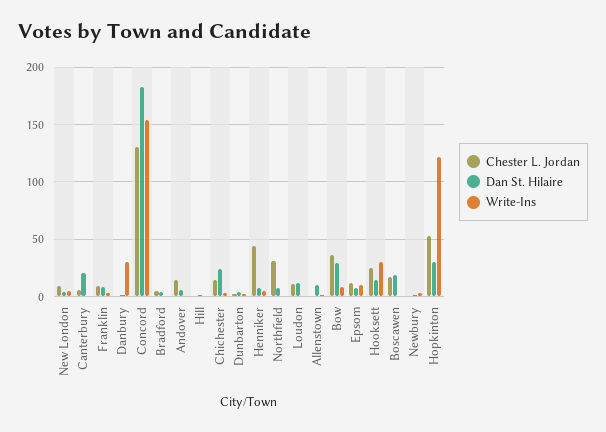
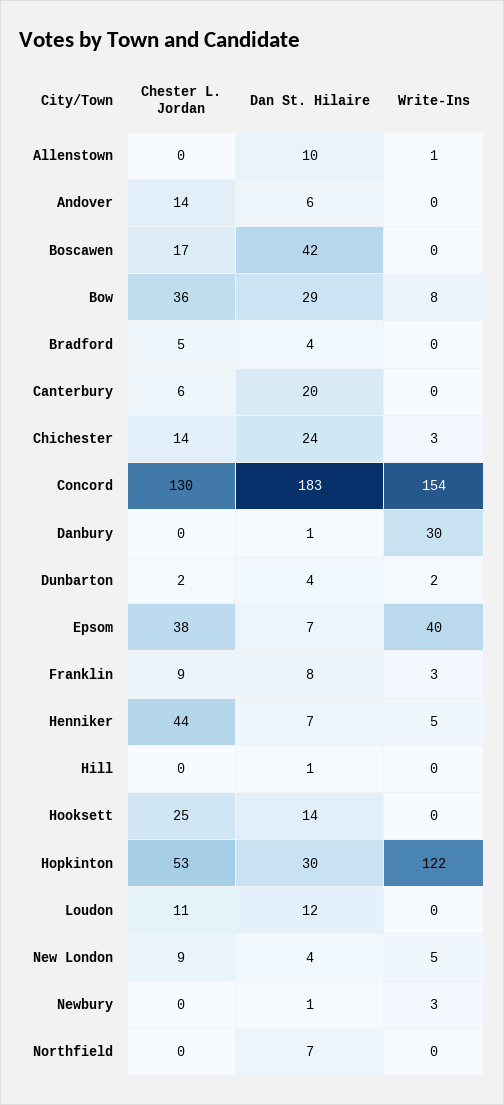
Chester L. Jordan, Northfield: 30 -> 0
Chester L. Jordan, Epsom: 10 -> 38
Write-Ins, Epsom: 10 -> 40
Write-Ins, Hooksett: 30 -> 0
Dan St. Hilaire, Boscawen: 20 -> 42

